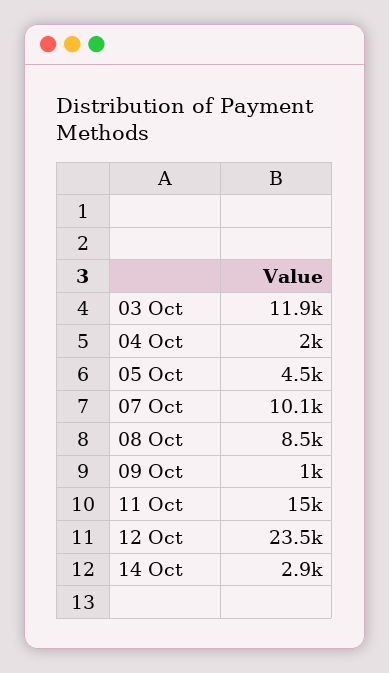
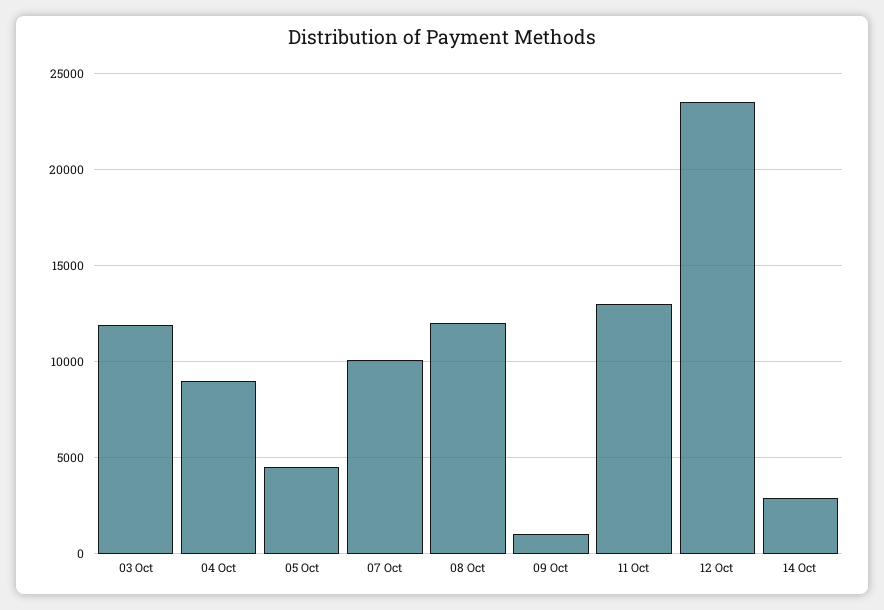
04 Oct: 2000 -> 9000
08 Oct: 8500 -> 12000
11 Oct: 15000 -> 13000

